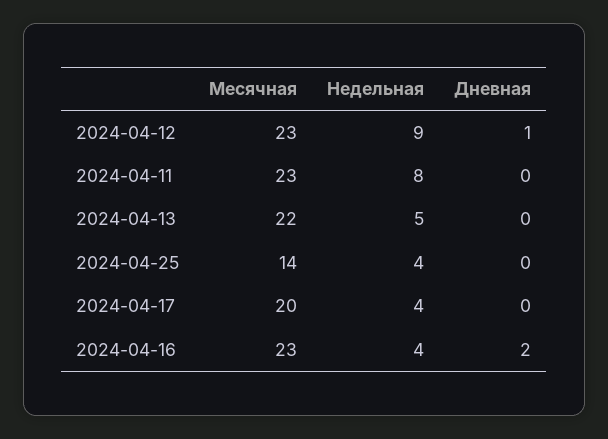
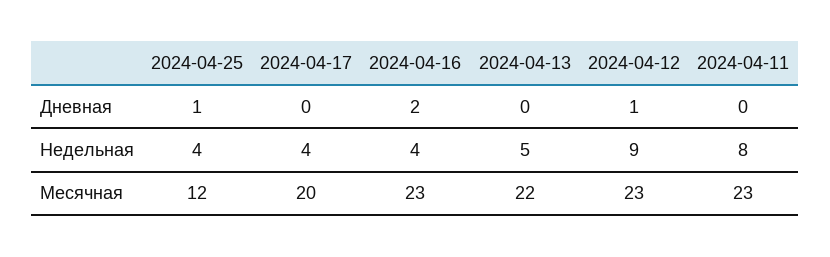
Месячная, 2024-04-25: 14 -> 12
Дневная, 2024-04-25: 0 -> 1

